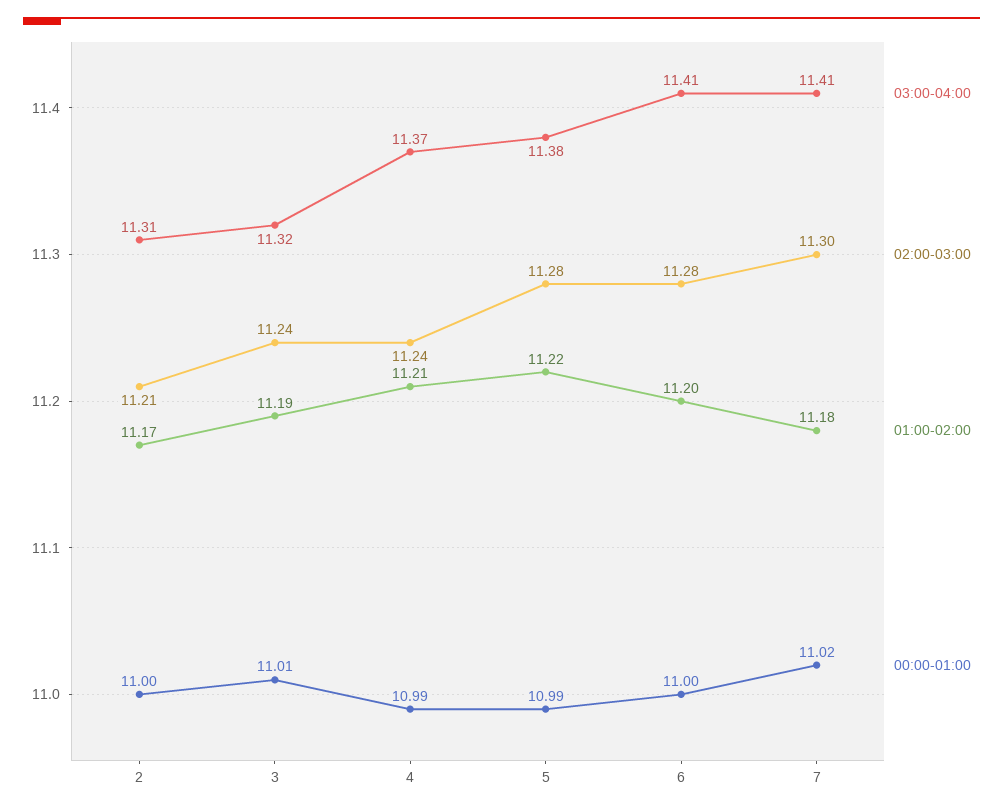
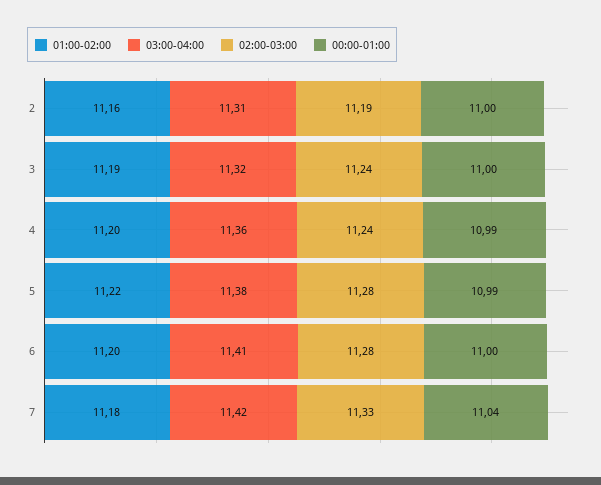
02:00-03:00, 2: 11.21 -> 11.19
01:00-02:00, 2: 11.17 -> 11.16
00:00-01:00, 3: 11.01 -> 11
03:00-04:00, 4: 11.37 -> 11.36
01:00-02:00, 4: 11.21 -> 11.2
03:00-04:00, 7: 11.41 -> 11.42
02:00-03:00, 7: 11.3 -> 11.33
00:00-01:00, 7: 11.02 -> 11.04

